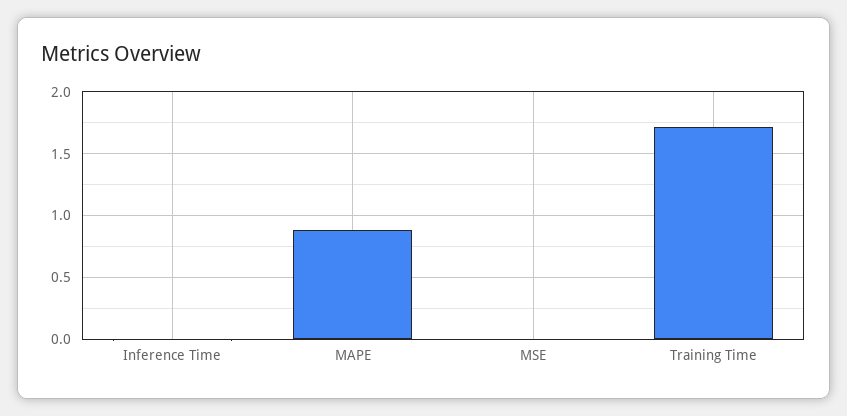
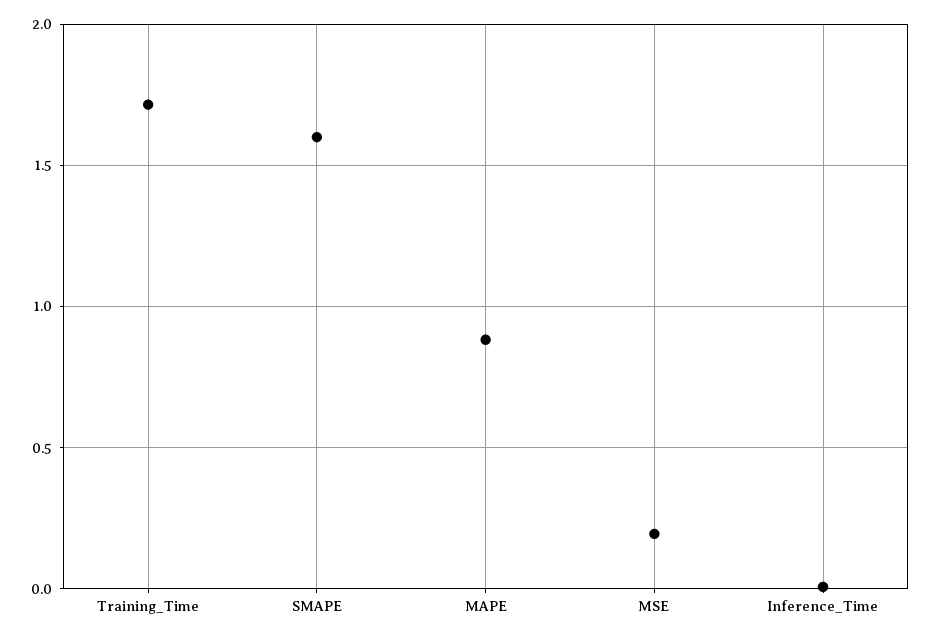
MSE: 0 -> 0.2
SMAPE: none -> 1.6

